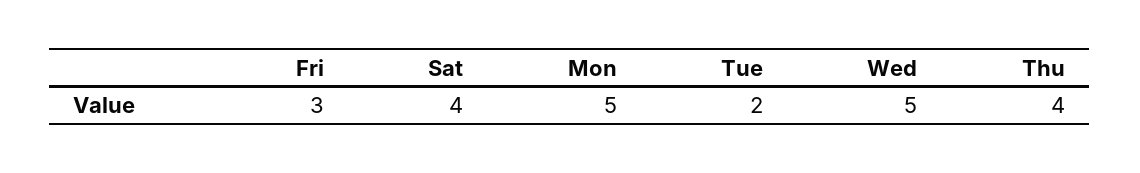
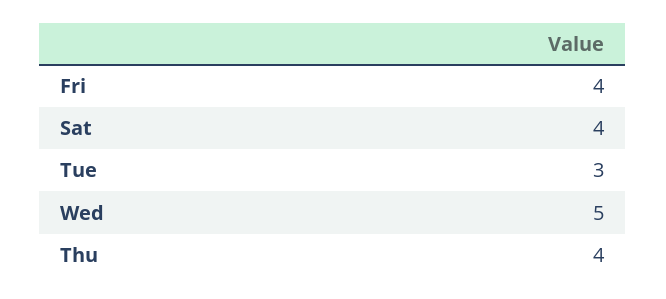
Fri: 3 -> 4
Mon: 5 -> none
Tue: 2 -> 3

